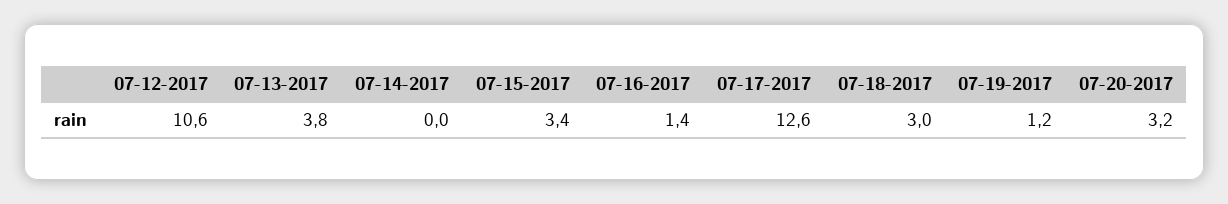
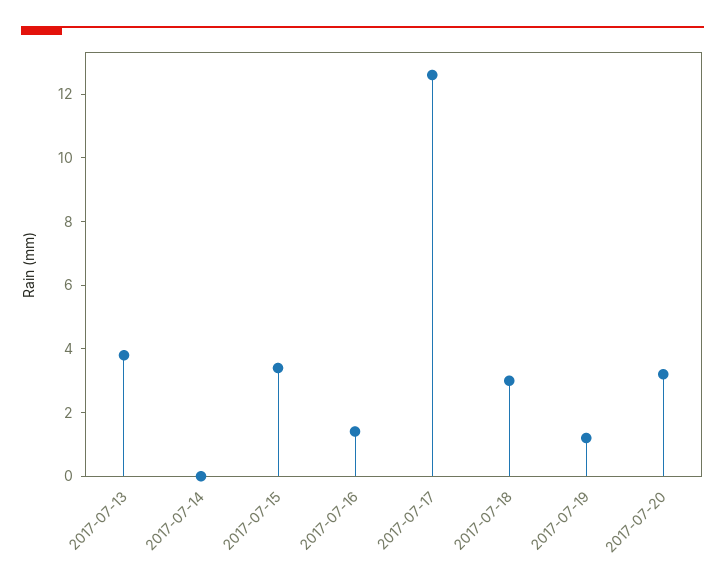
07-12-2017: 10.6 -> none

